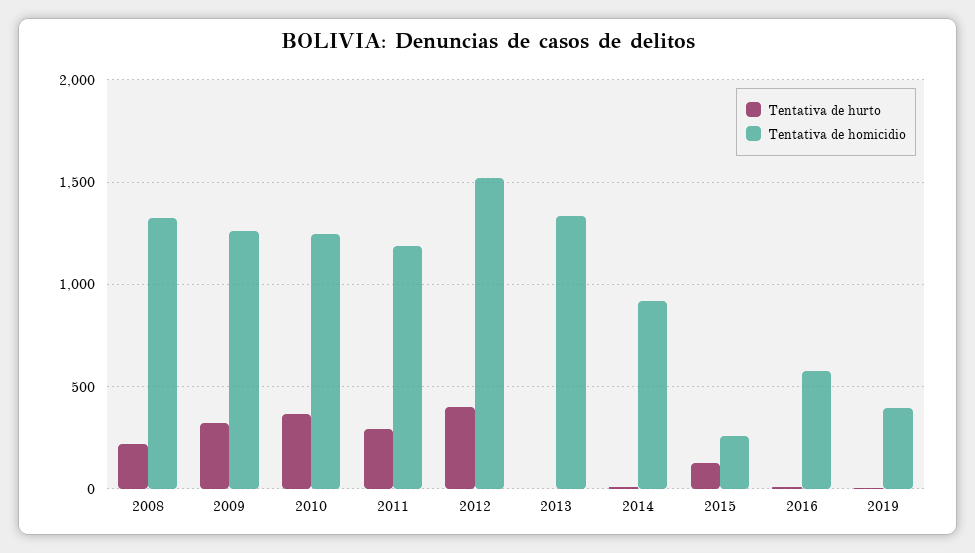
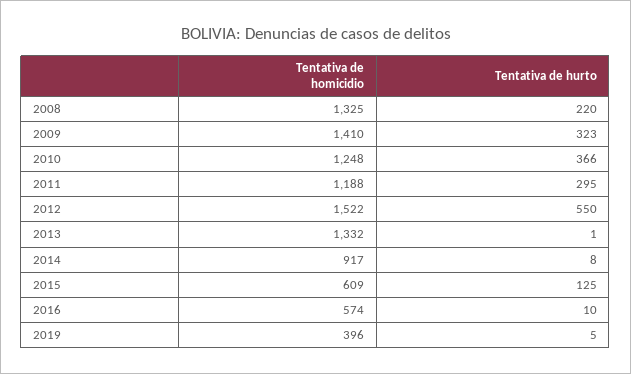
Tentativa de homicidio, 2009: 1250 -> 1410
Tentativa de hurto, 2012: 400 -> 550
Tentativa de homicidio, 2015: 250 -> 609

